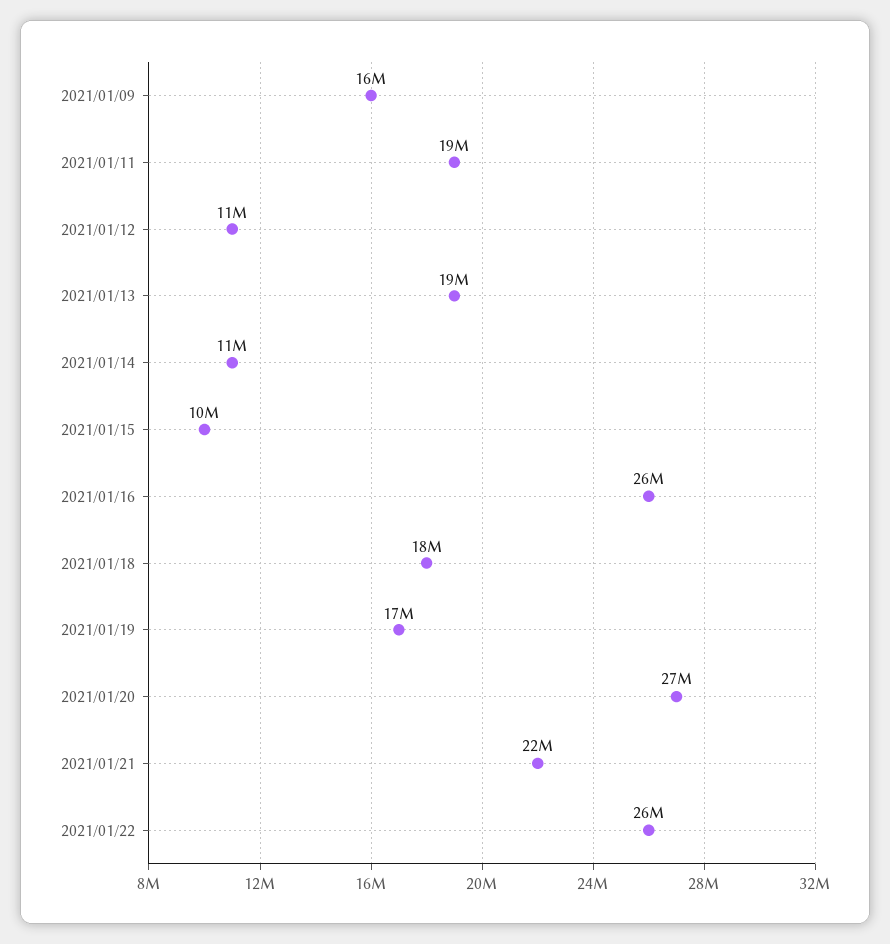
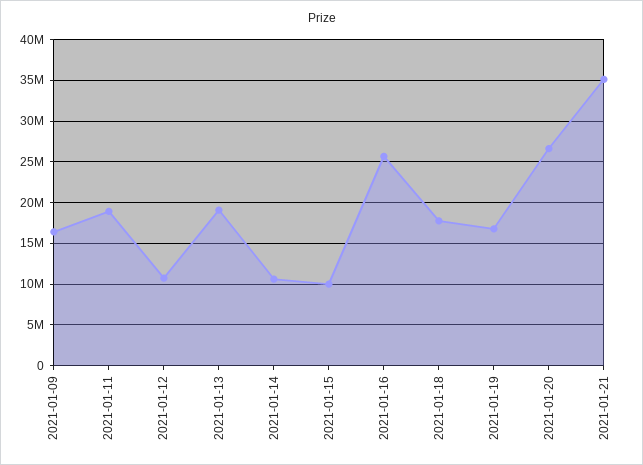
2021/01/21: 22000000 -> 35000000
2021/01/22: 26000000 -> none

